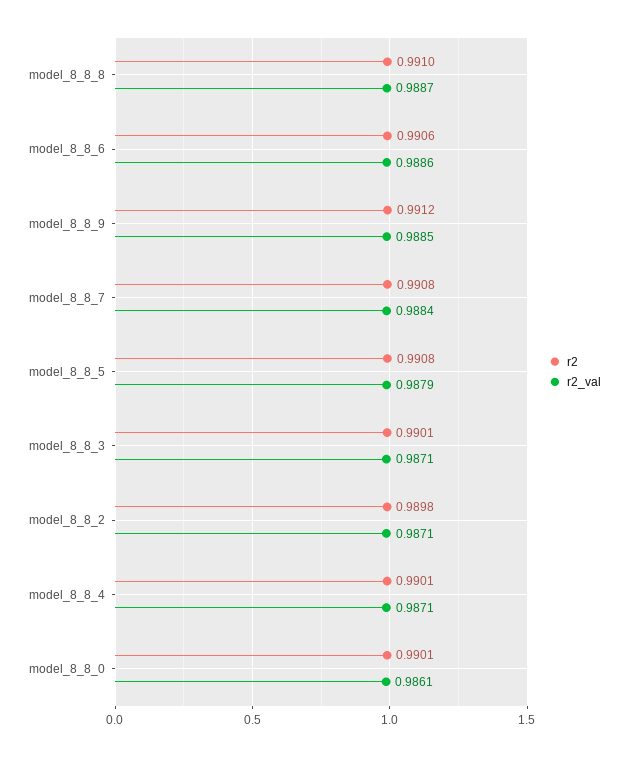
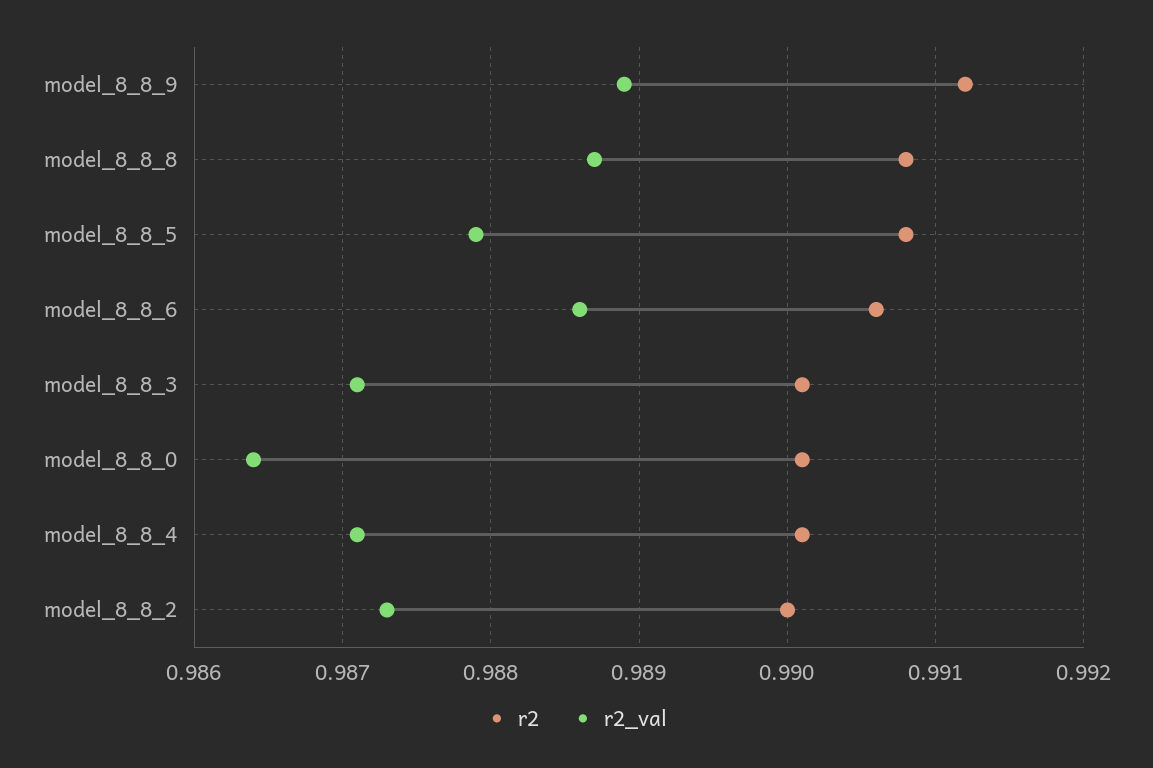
r2, model_8_8_8: 0.991 -> 0.9908
r2_val, model_8_8_9: 0.9885 -> 0.9889
r2, model_8_8_7: 0.9908 -> none
r2_val, model_8_8_7: 0.9884 -> none
r2, model_8_8_2: 0.9898 -> 0.99
r2_val, model_8_8_2: 0.9871 -> 0.9873
r2_val, model_8_8_0: 0.9861 -> 0.9864

